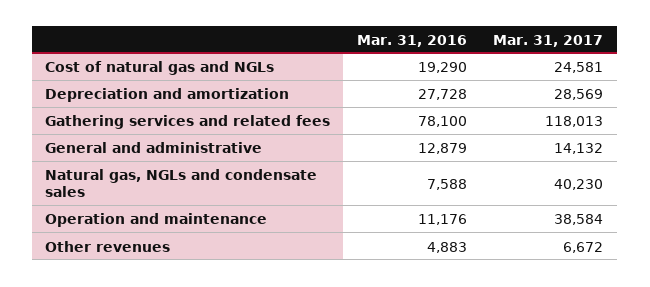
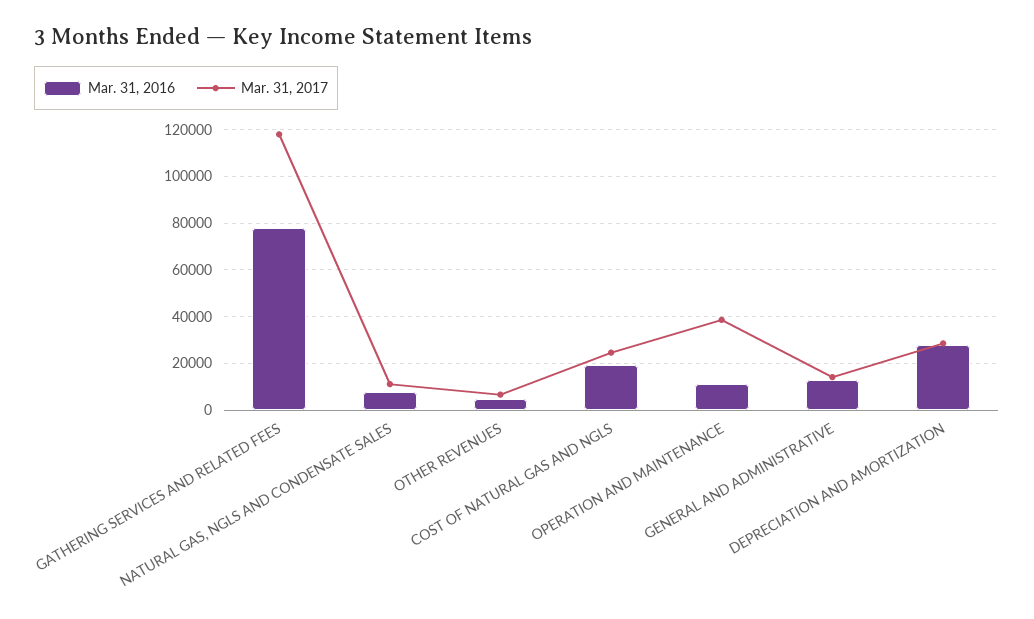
Mar. 31, 2017, Natural gas, NGLs and condensate sales: 40230 -> 10000

